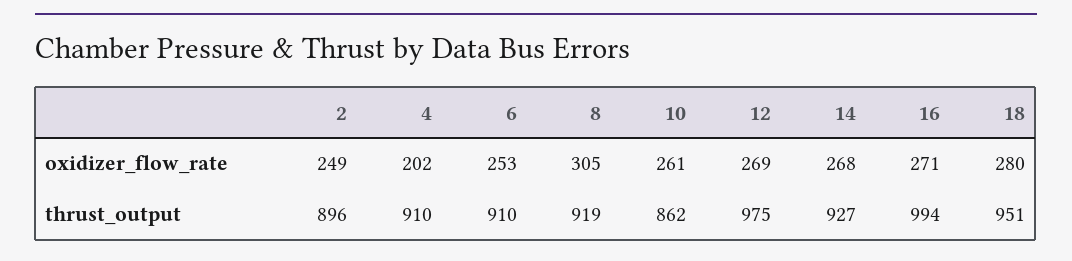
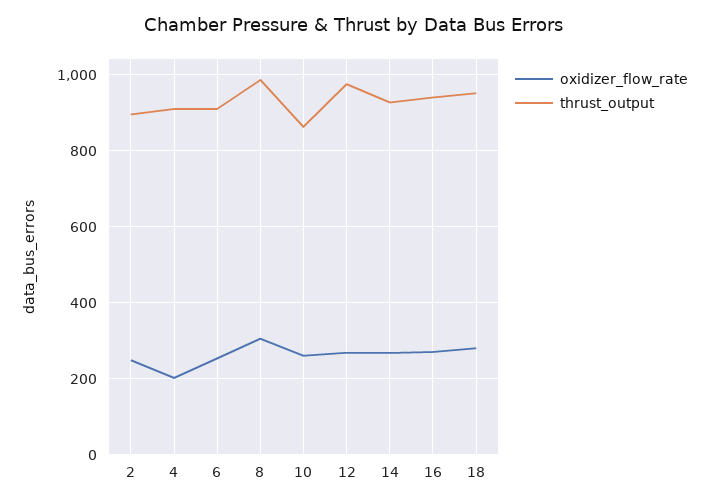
thrust_output, 8: 919 -> 980
thrust_output, 16: 994 -> 940

